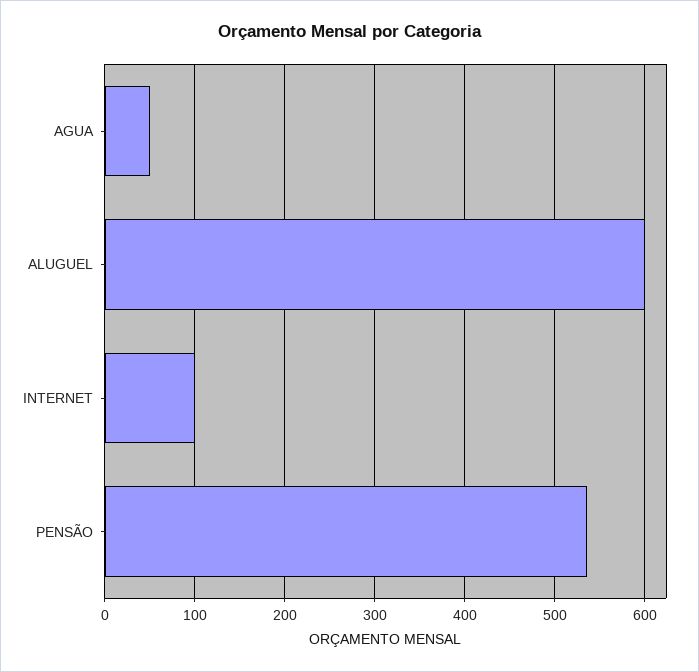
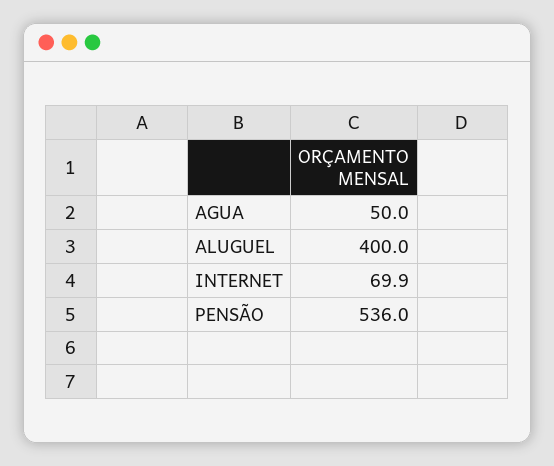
ALUGUEL: 600 -> 400
INTERNET: 100 -> 69.9

